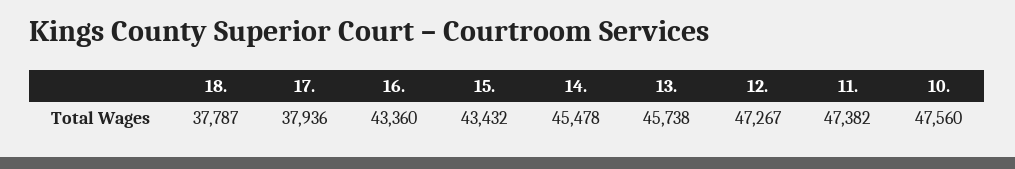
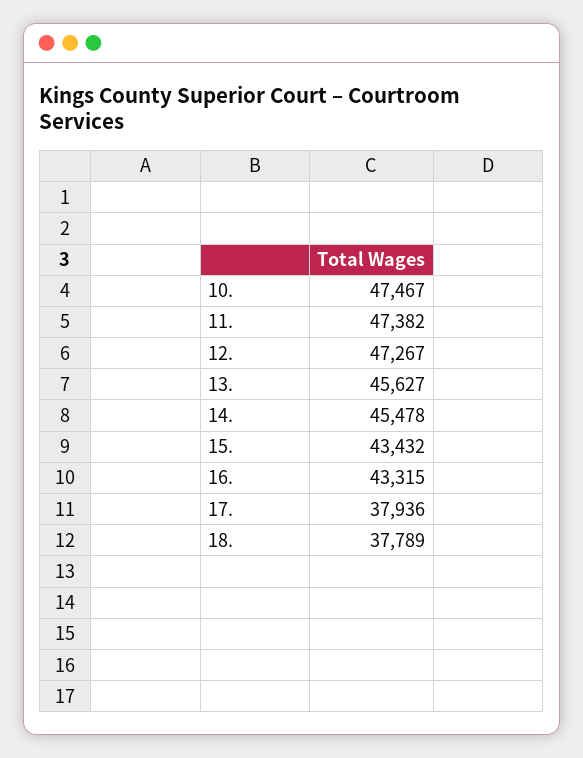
18.: 37787 -> 37789
16.: 43360 -> 43315
13.: 45738 -> 45627
10.: 47560 -> 47467

